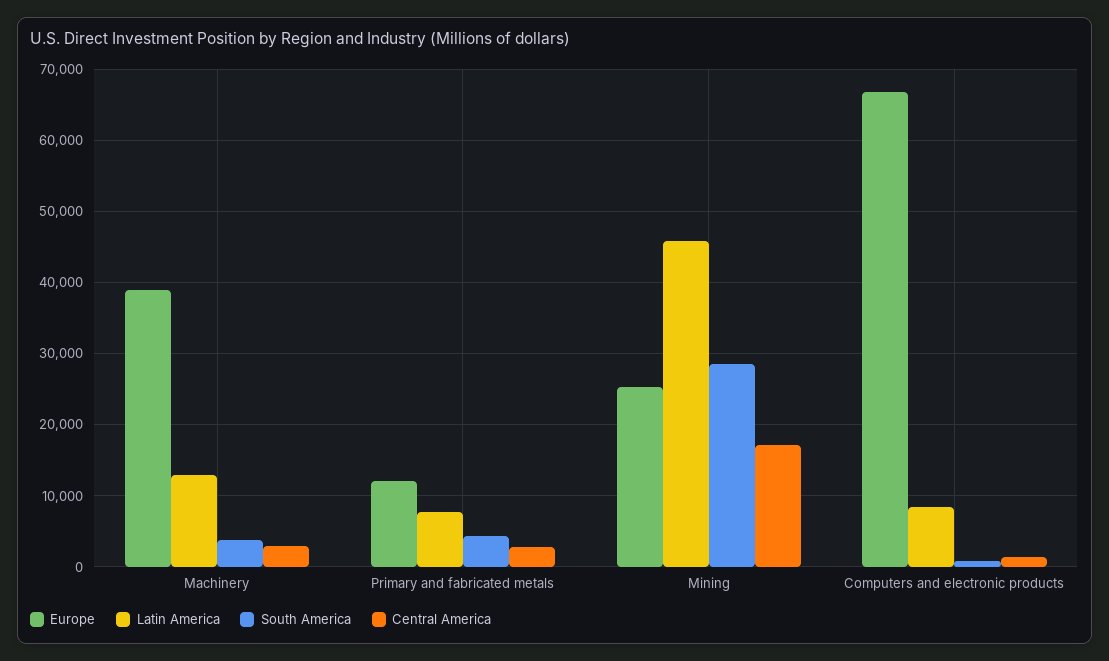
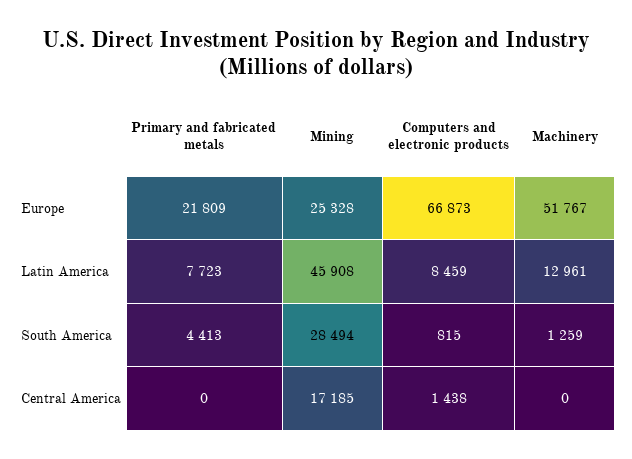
Europe, Machinery: 39000 -> 51767
South America, Machinery: 4000 -> 1259
Central America, Machinery: 3000 -> 0
Europe, Primary and fabricated metals: 12000 -> 21809
Central America, Primary and fabricated metals: 3000 -> 0

